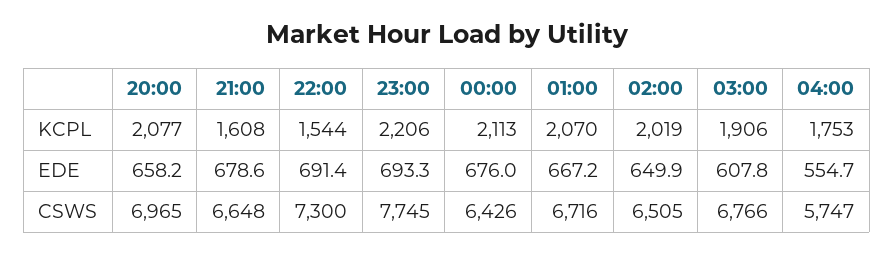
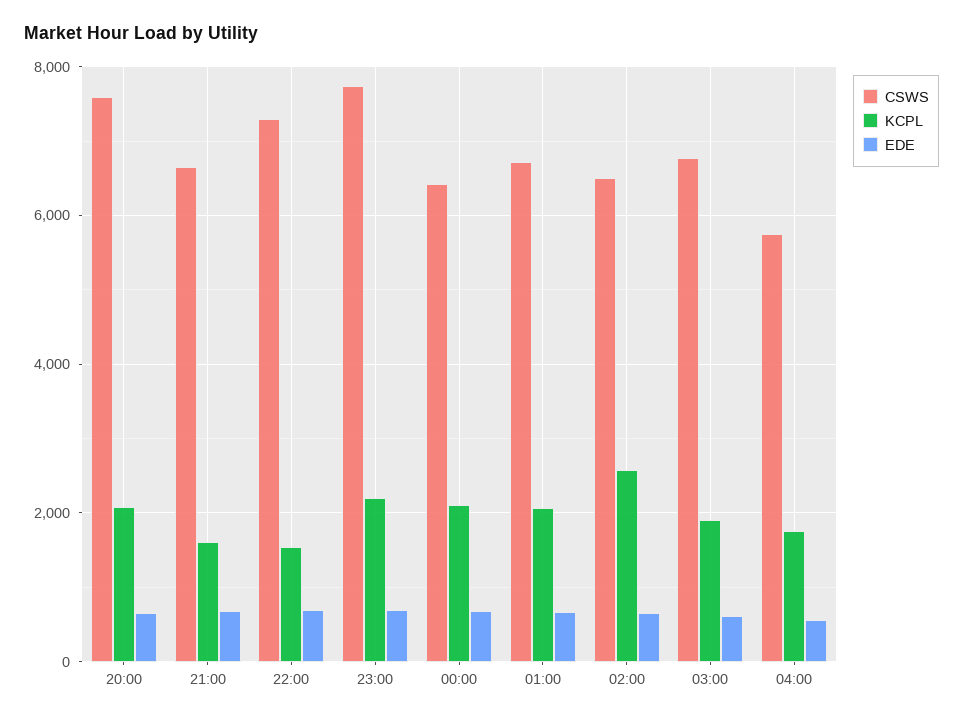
KCPL, 02:00: 2019 -> 2600
CSWS, 20:00: 6965 -> 7600

